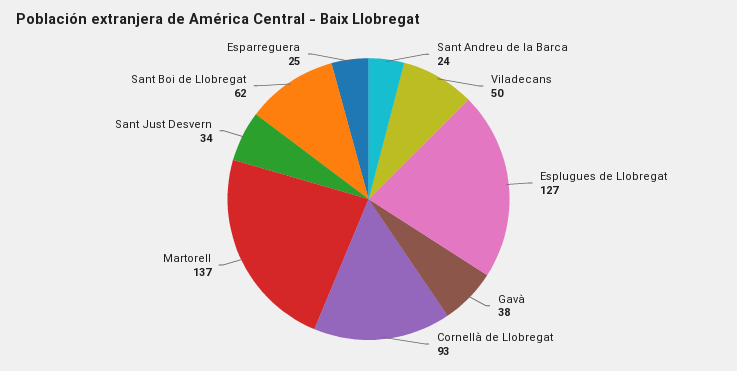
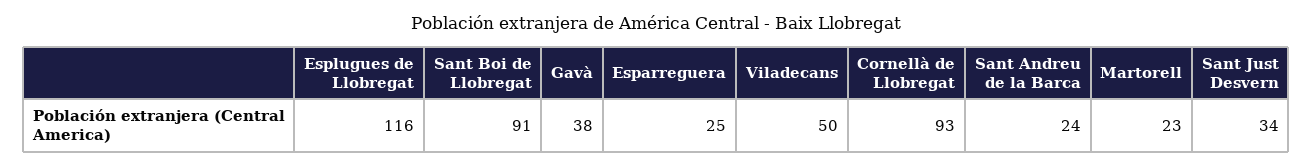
Esplugues de Llobregat: 127 -> 116
Martorell: 137 -> 23
Sant Boi de Llobregat: 62 -> 91

